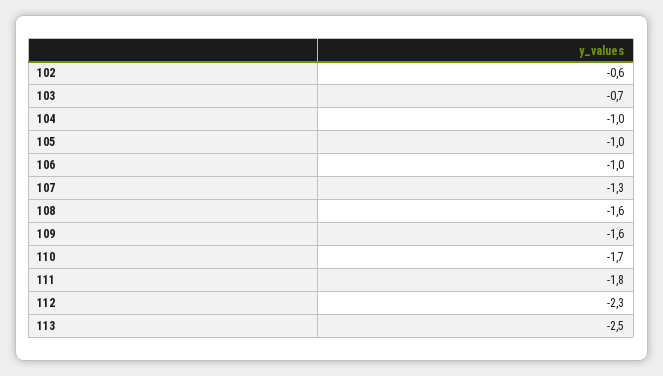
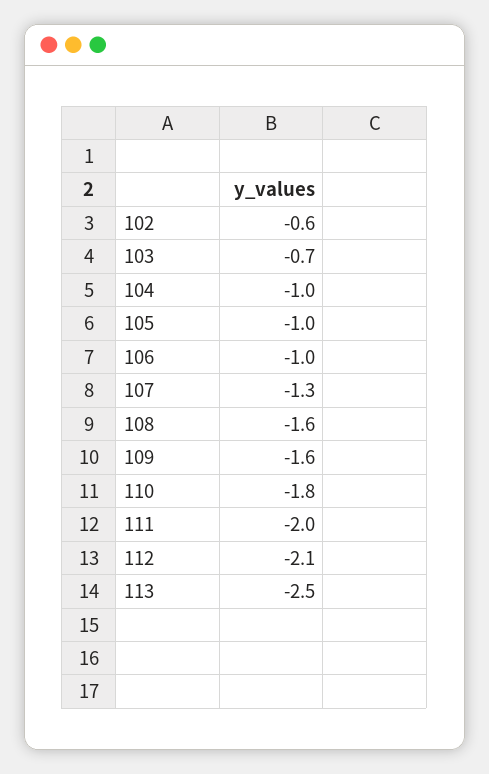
110: -1.7 -> -1.8
111: -1.8 -> -2
112: -2.3 -> -2.1

